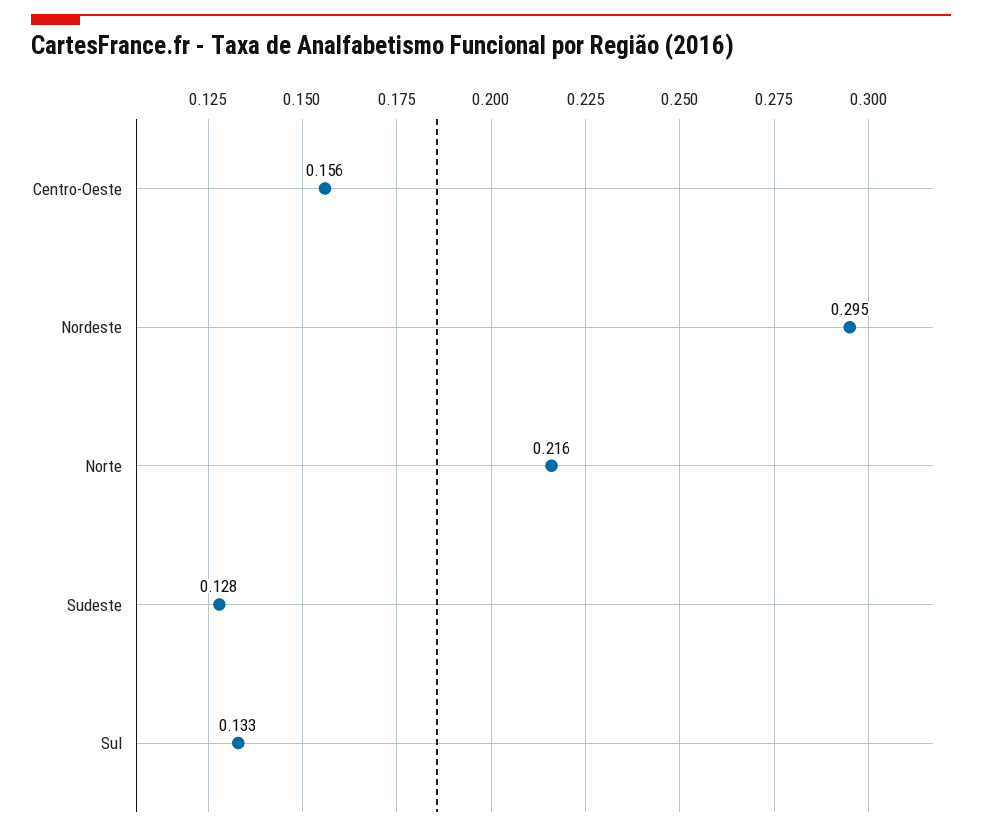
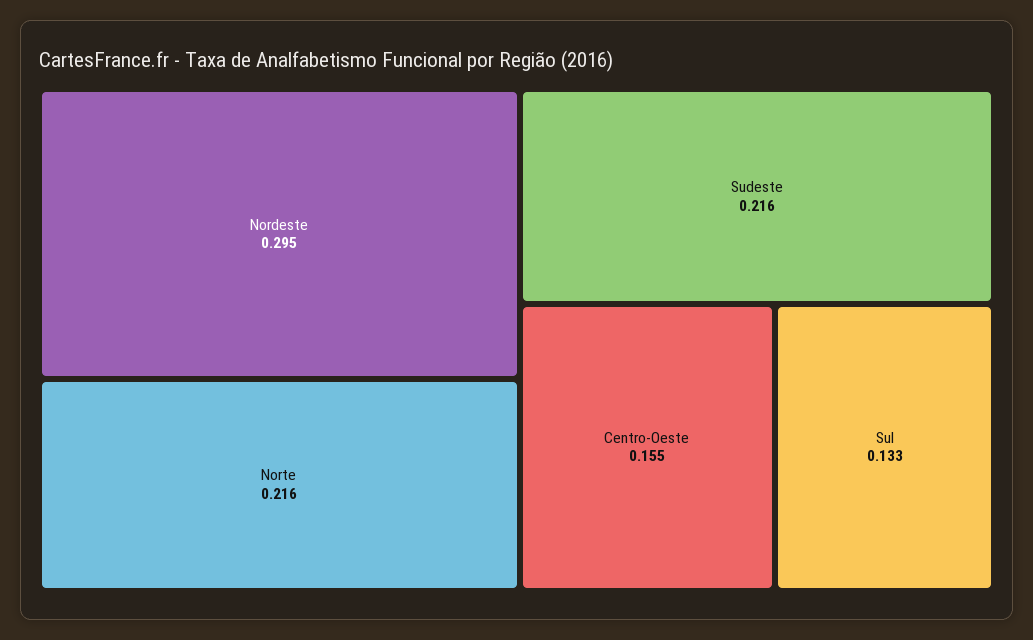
Centro-Oeste: 0.156 -> 0.155
Sudeste: 0.128 -> 0.216

